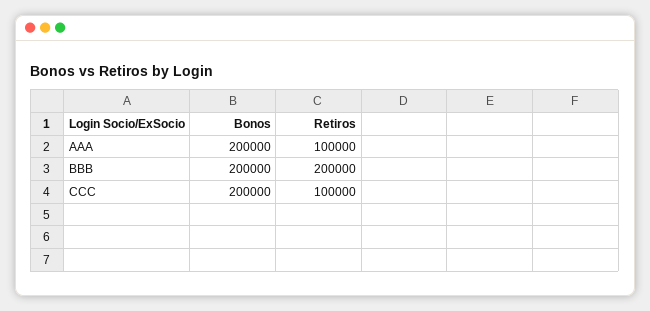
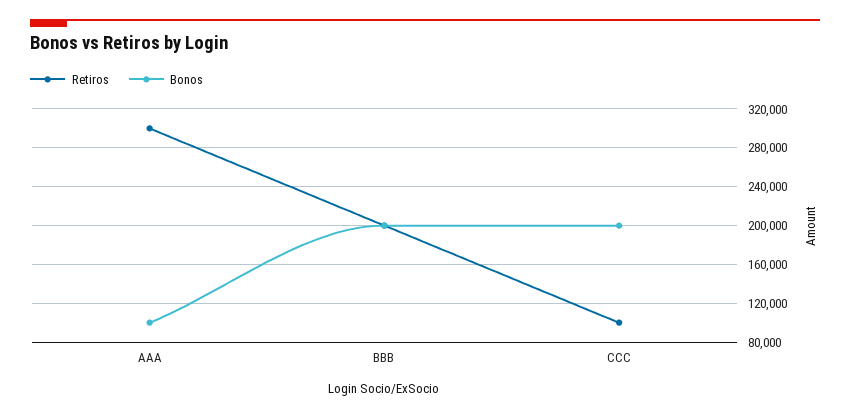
Bonos, AAA: 200000 -> 100000
Retiros, AAA: 100000 -> 300000

